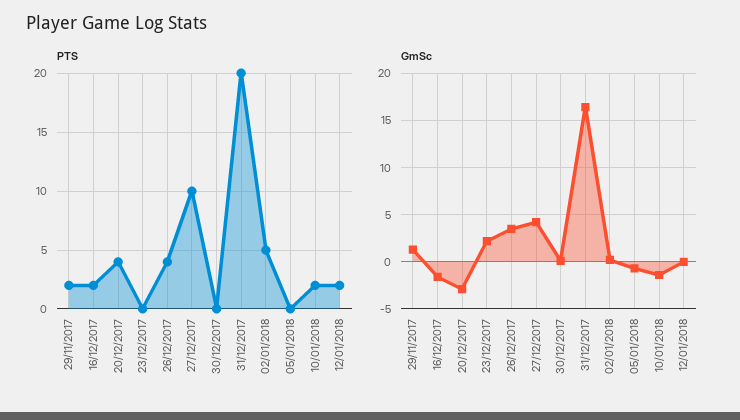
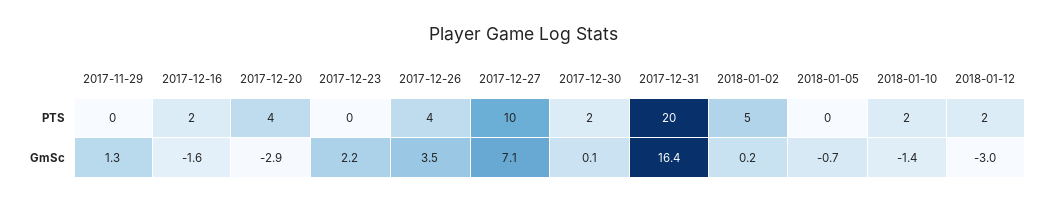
PTS, 29/11/2017: 2 -> 0
PTS, 30/12/2017: 0 -> 2
GmSc, 27/12/2017: 4 -> 7.1
GmSc, 12/01/2018: 0 -> -3

